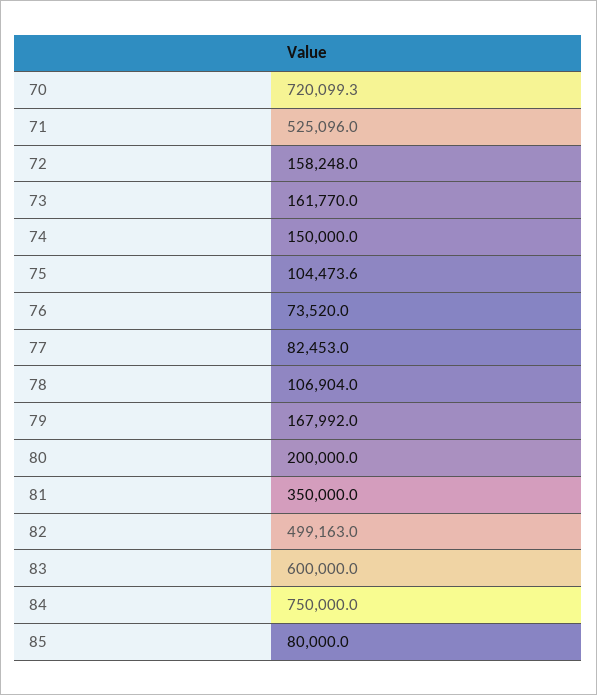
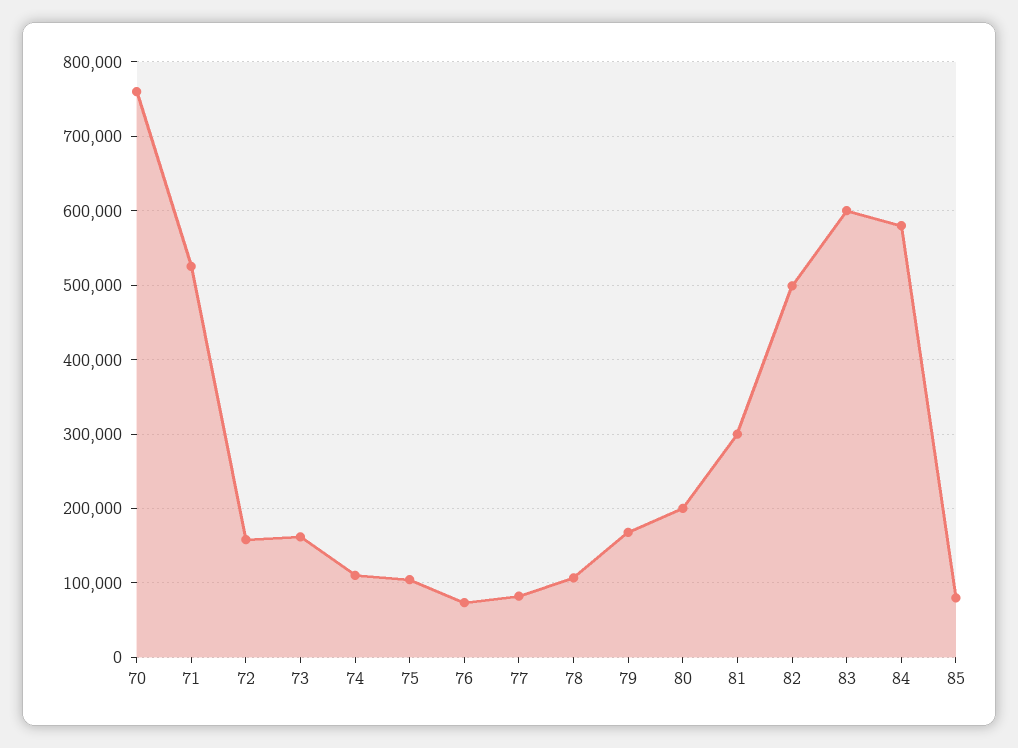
70: 720099.3 -> 760000
74: 150000 -> 110000
81: 350000 -> 300000
84: 750000 -> 580000

